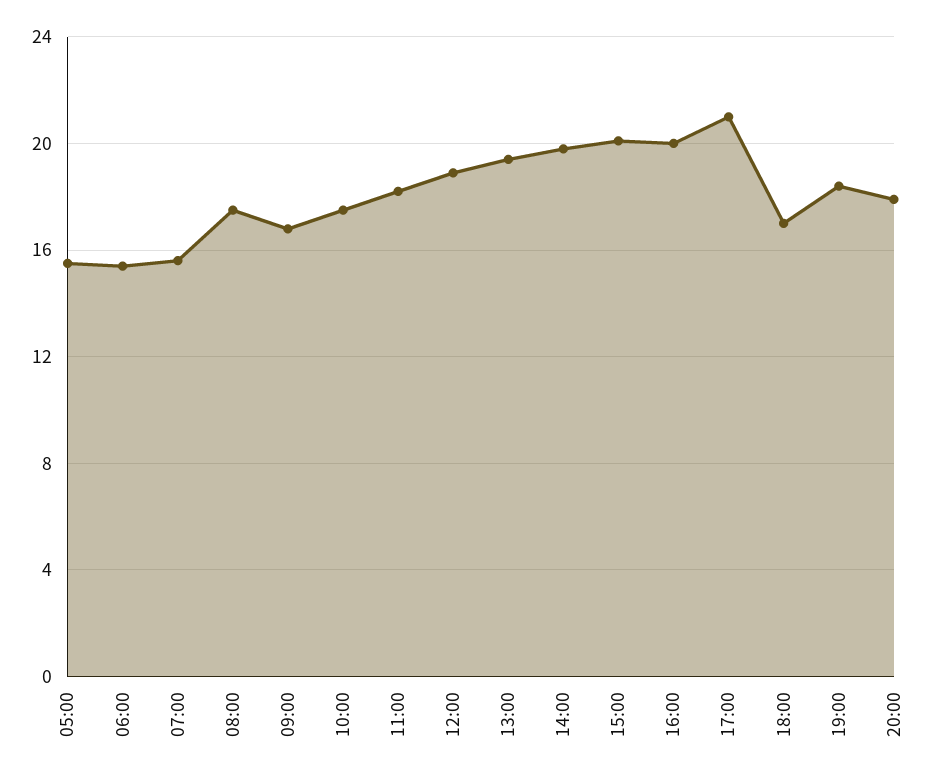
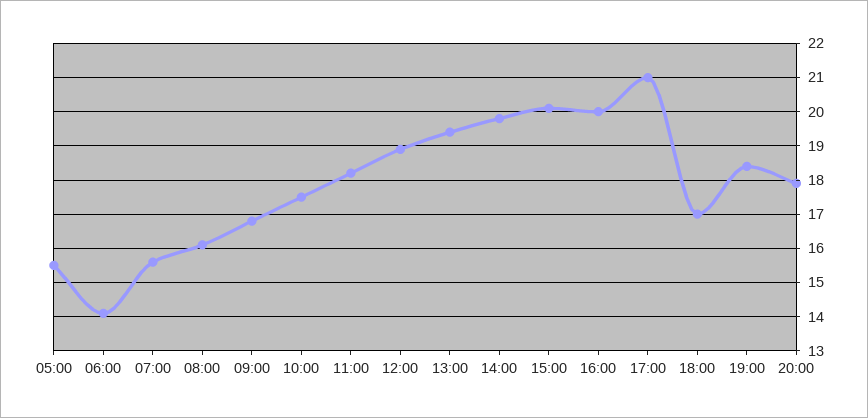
06:00: 15.5 -> 14
08:00: 17.5 -> 16

